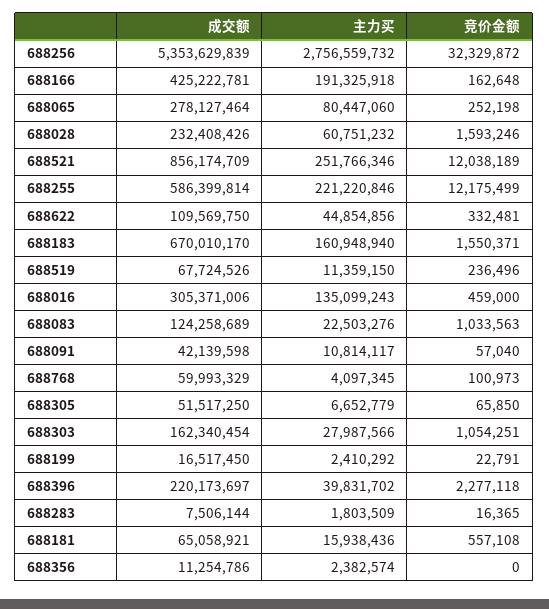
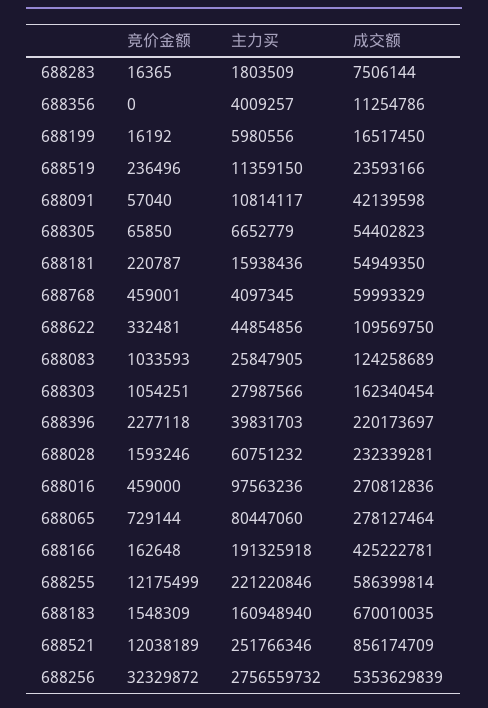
竞价金额, 688065: 252198 -> 729144
成交额, 688028: 232408426 -> 232339281
成交额, 688183: 670010170 -> 670010035
竞价金额, 688183: 1550371 -> 1548309
成交额, 688519: 67724526 -> 23593166
成交额, 688016: 305371006 -> 270812836
主力买, 688016: 135099243 -> 97563236
主力买, 688083: 22503276 -> 25847905
竞价金额, 688083: 1033563 -> 1033593
竞价金额, 688768: 100973 -> 459001
成交额, 688305: 51517250 -> 54402823
主力买, 688199: 2410292 -> 5980556
竞价金额, 688199: 22791 -> 16192
主力买, 688396: 39831702 -> 39831703
成交额, 688181: 65058921 -> 54949350
竞价金额, 688181: 557108 -> 220787
主力买, 688356: 2382574 -> 4009257

